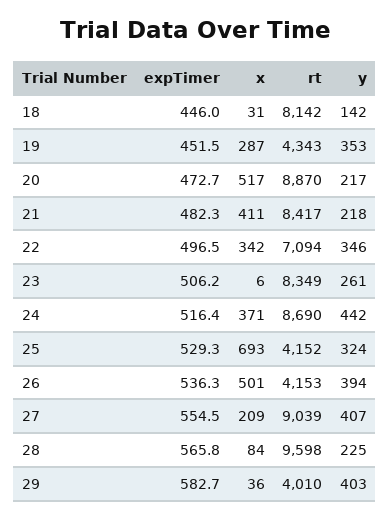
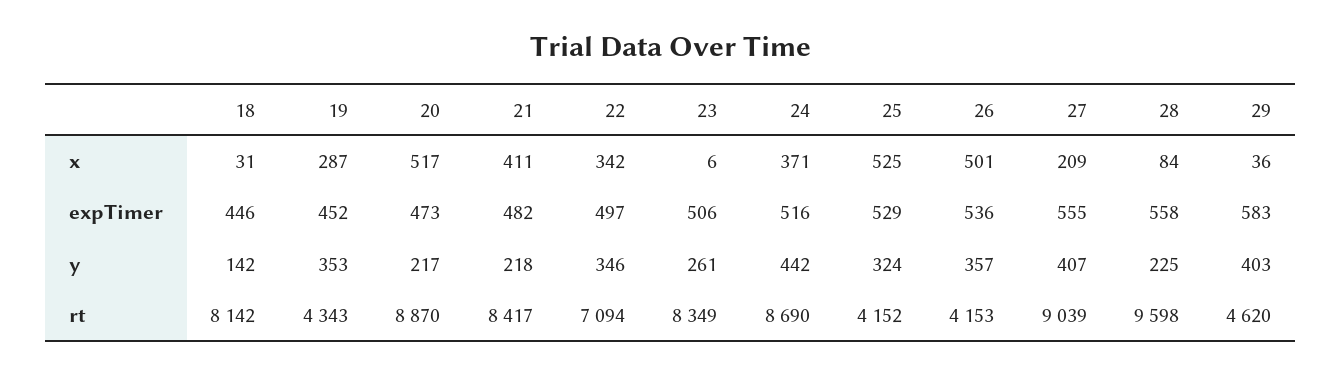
x, 25: 693 -> 525
y, 26: 394 -> 357
expTimer, 28: 565.8 -> 558
rt, 29: 4010 -> 4620

